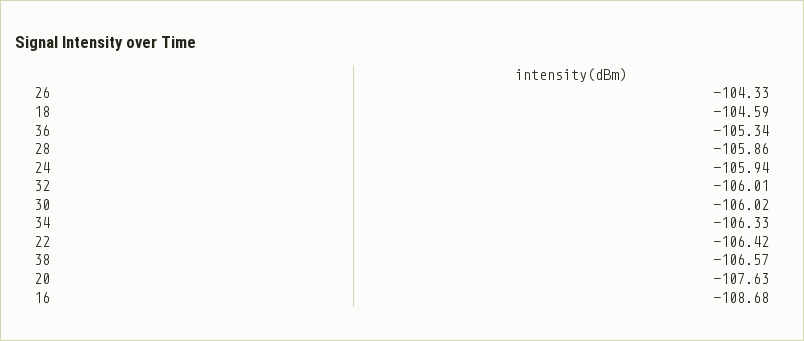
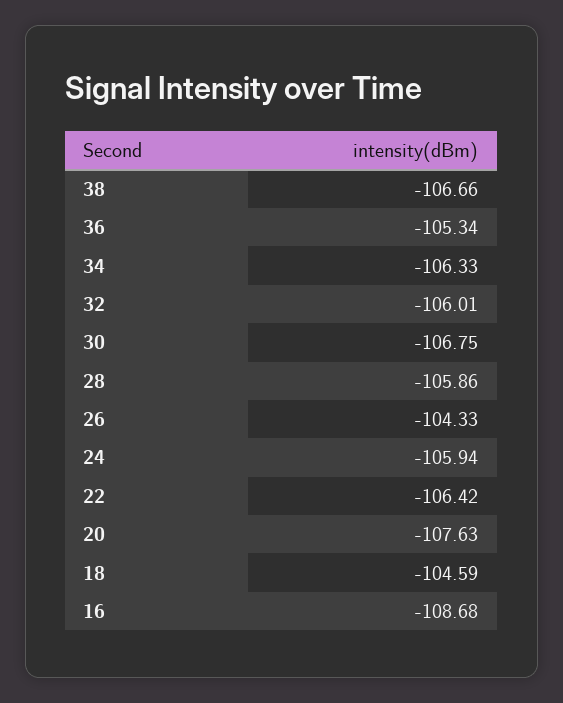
30: -106.02 -> -106.75
38: -106.57 -> -106.66

